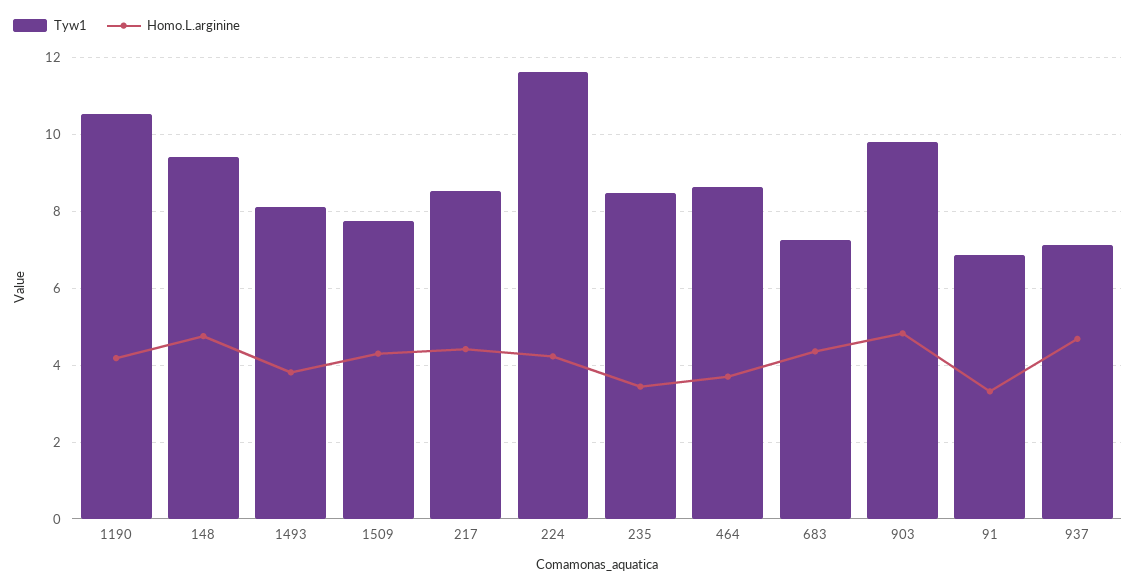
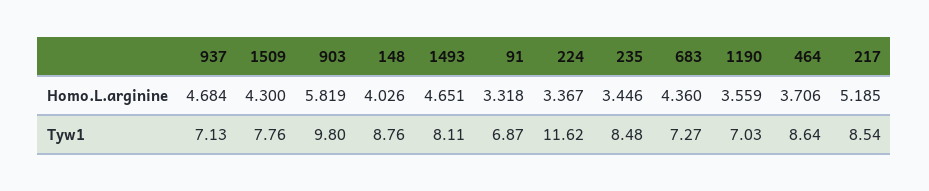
Tyw1, 1190: 10.6 -> 7.03
Homo.L.arginine, 1190: 4.2 -> 3.559
Tyw1, 148: 9.4 -> 8.76
Homo.L.arginine, 148: 4.8 -> 4.026
Homo.L.arginine, 1493: 3.8 -> 4.651
Homo.L.arginine, 217: 4.4 -> 5.185
Homo.L.arginine, 224: 4.2 -> 3.367
Homo.L.arginine, 903: 4.8 -> 5.819

